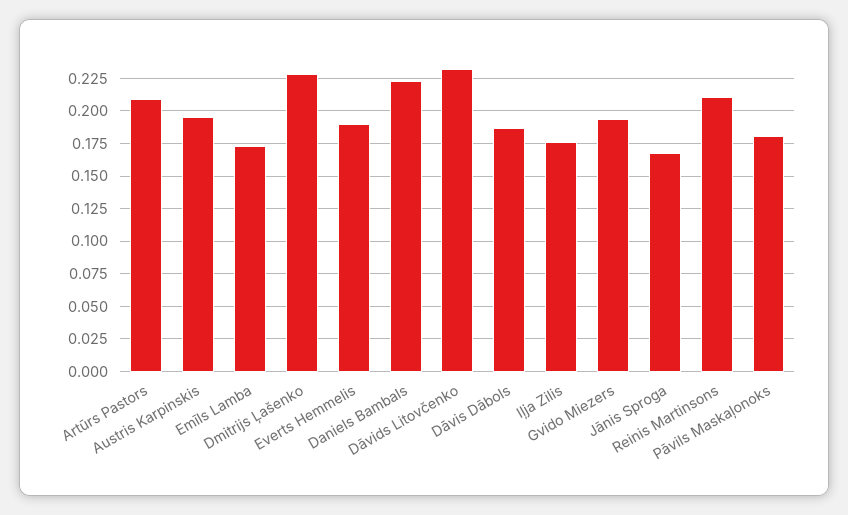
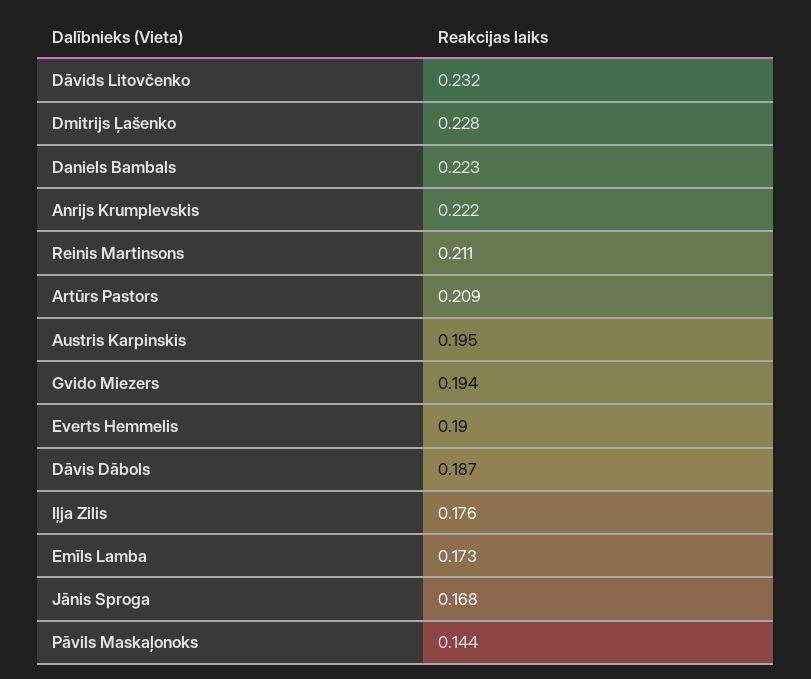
Pāvils Maskaļonoks: 0.18 -> 0.144
Anrijs Krumplevskis: none -> 0.222

